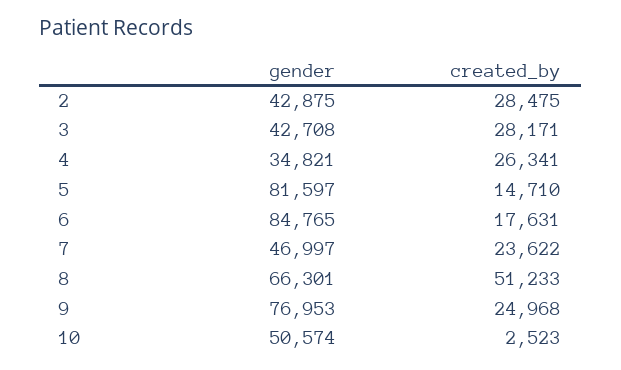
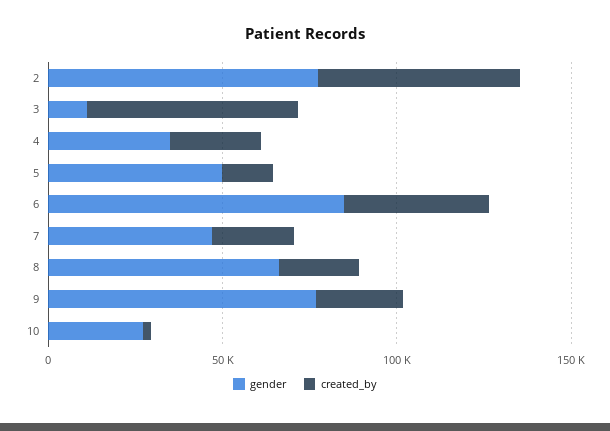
gender, 2: 42875 -> 80000
created_by, 2: 28475 -> 60000
gender, 3: 42708 -> 10000
created_by, 3: 28171 -> 60000
gender, 5: 81597 -> 50000
created_by, 6: 17631 -> 40000
created_by, 8: 51233 -> 20000
gender, 10: 50574 -> 30000

